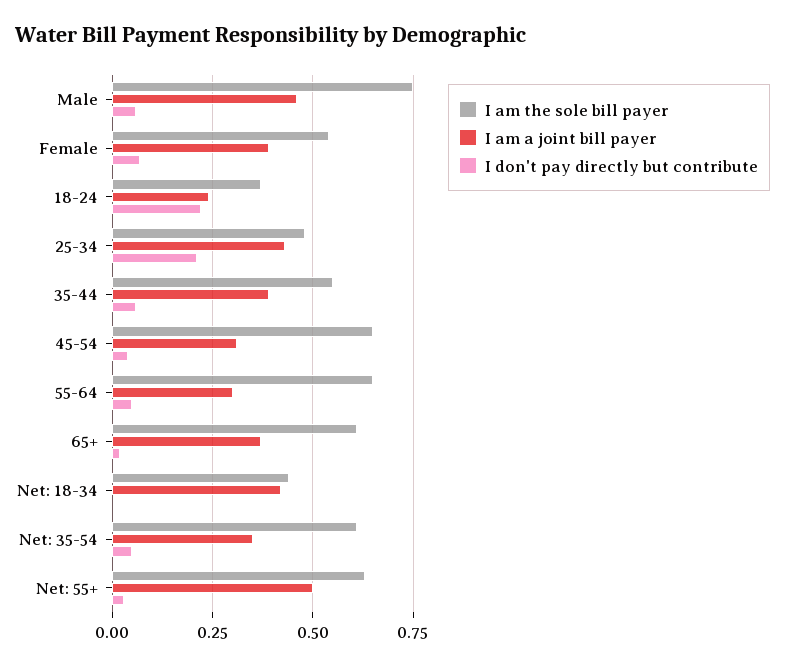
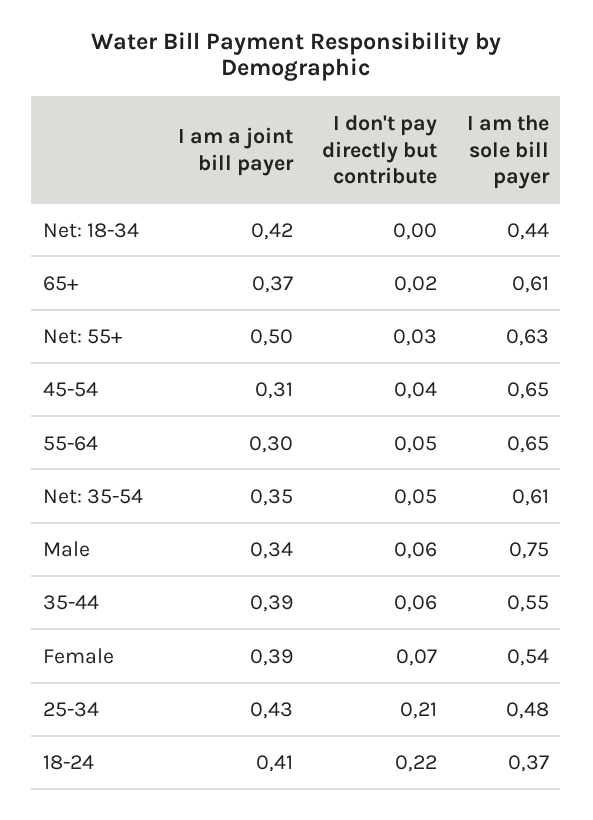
I am a joint bill payer, Male: 0.45 -> 0.34
I am a joint bill payer, 18-24: 0.25 -> 0.41

